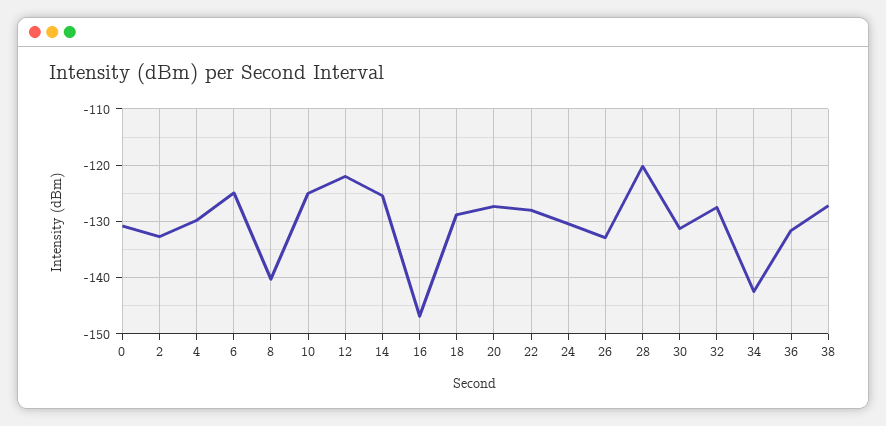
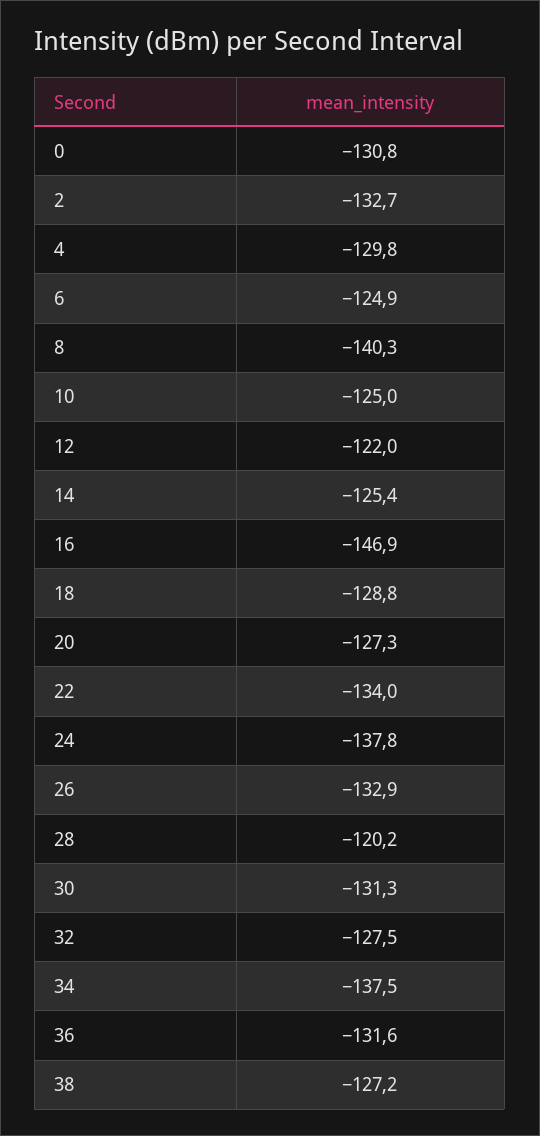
22: -128 -> -134
24: -130 -> -137.8
34: -142 -> -137.5

